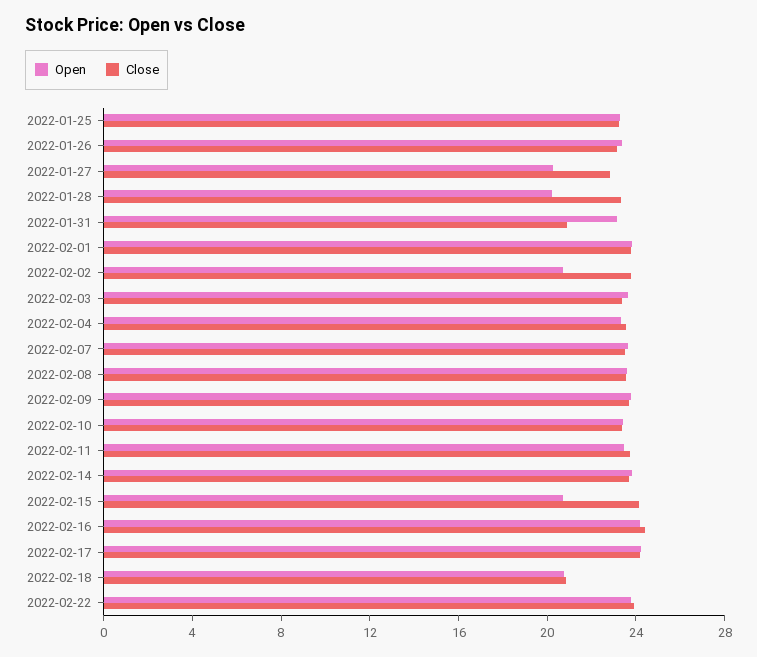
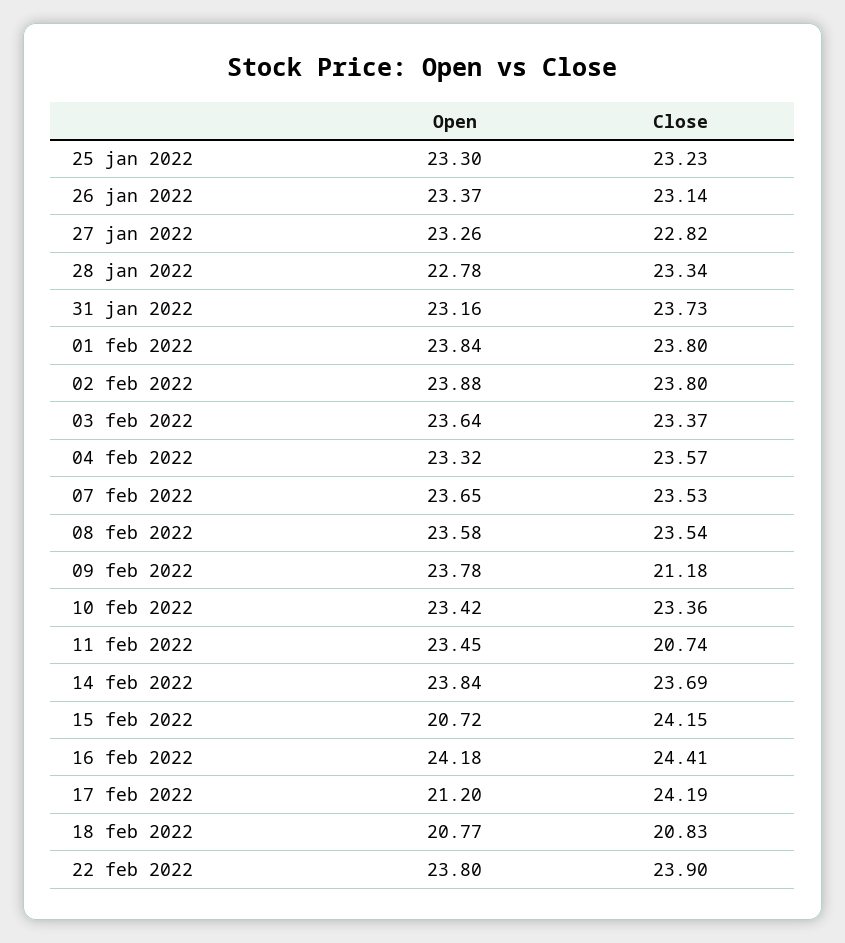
Open, 2022-01-27: 20 -> 23.26
Open, 2022-01-28: 20 -> 22.78
Close, 2022-01-31: 21 -> 23.73
Open, 2022-02-02: 21 -> 23.88
Close, 2022-02-09: 24 -> 21.18
Close, 2022-02-11: 24 -> 20.74
Open, 2022-02-17: 24 -> 21.2

